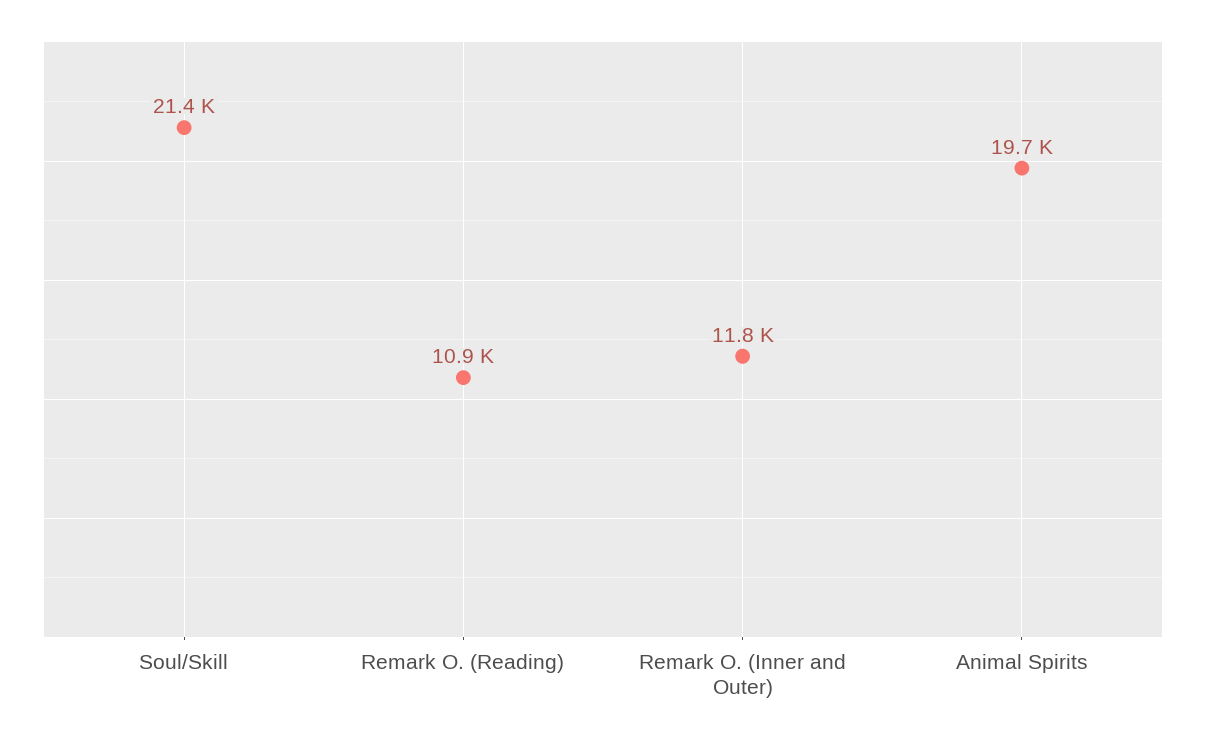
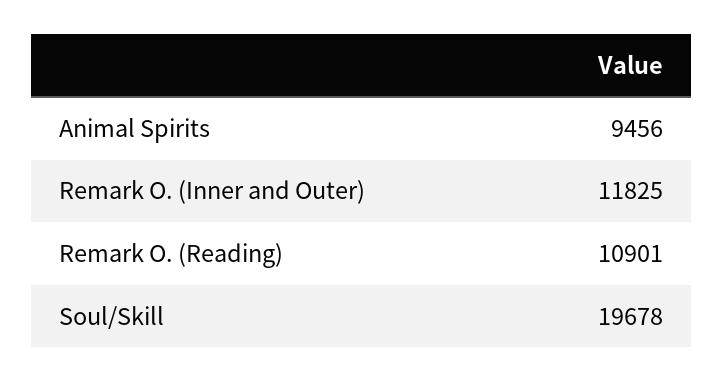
Soul/Skill: 21400 -> 19678
Animal Spirits: 19700 -> 9456

